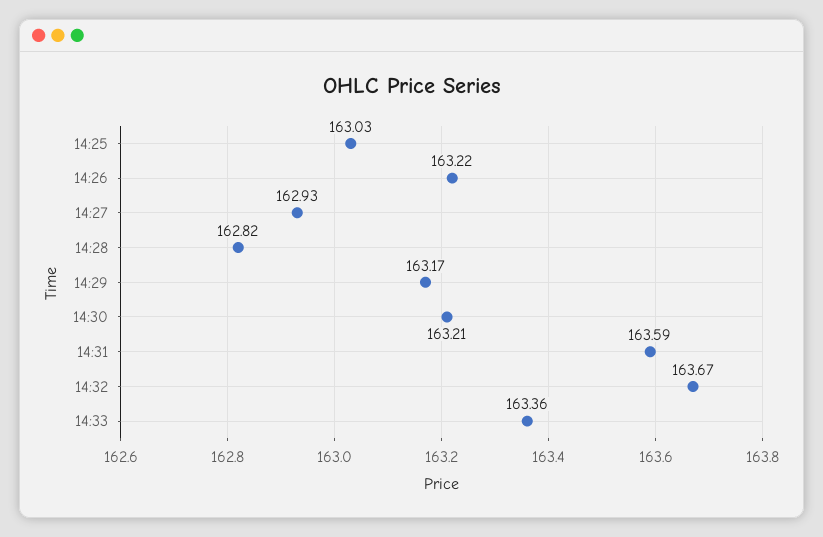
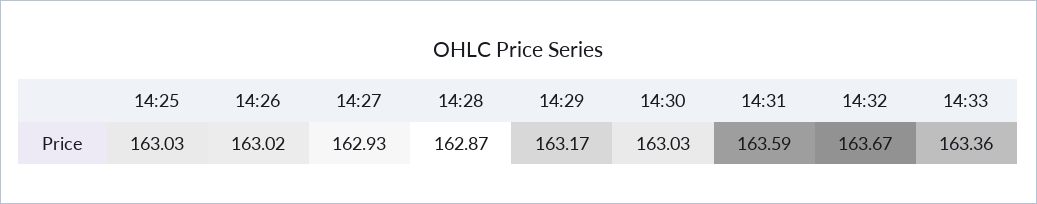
14:26: 163.22 -> 163.02
14:28: 162.82 -> 162.87
14:30: 163.21 -> 163.03

